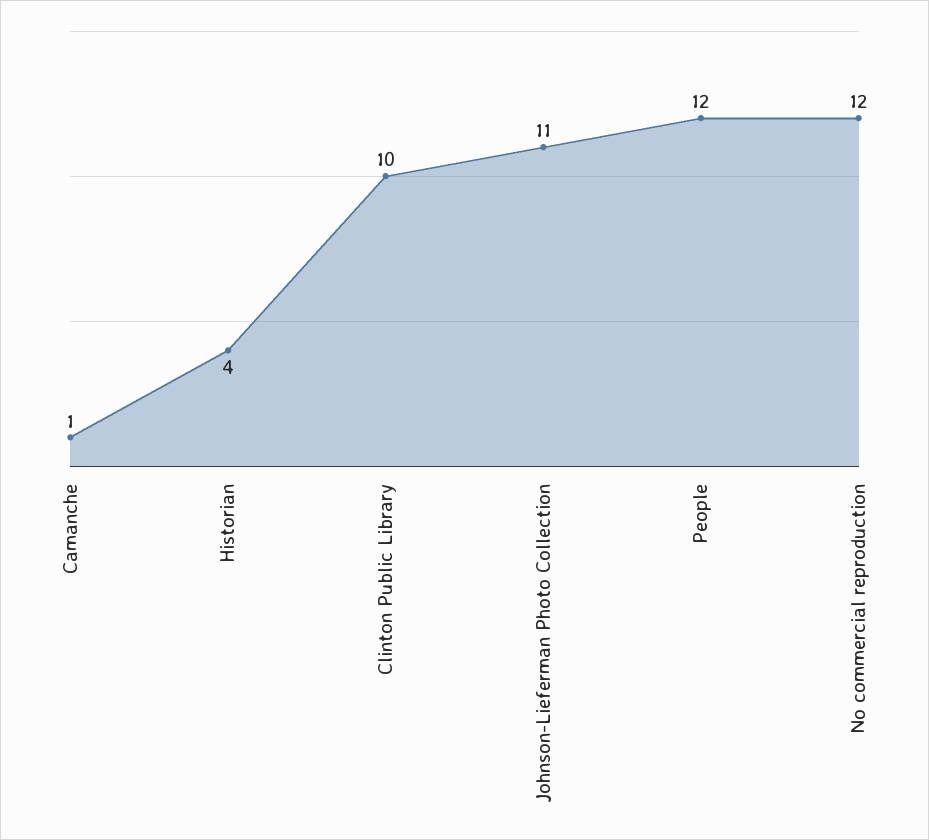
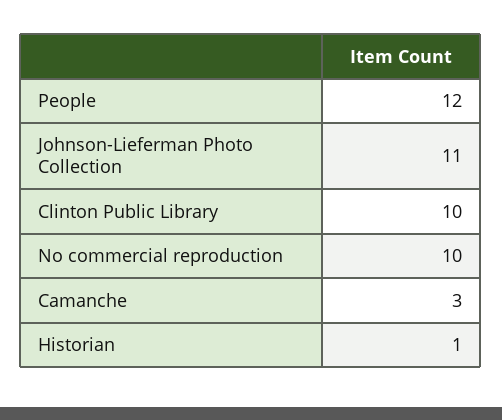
Camanche: 1 -> 3
Historian: 4 -> 1
No commercial reproduction: 12 -> 10

